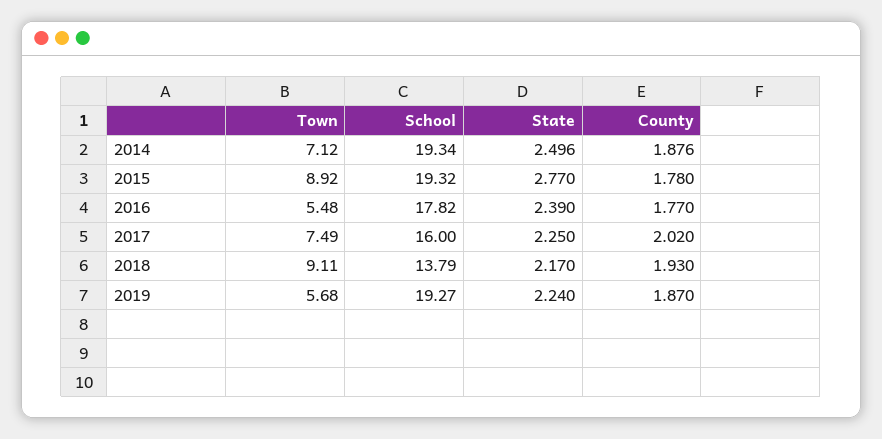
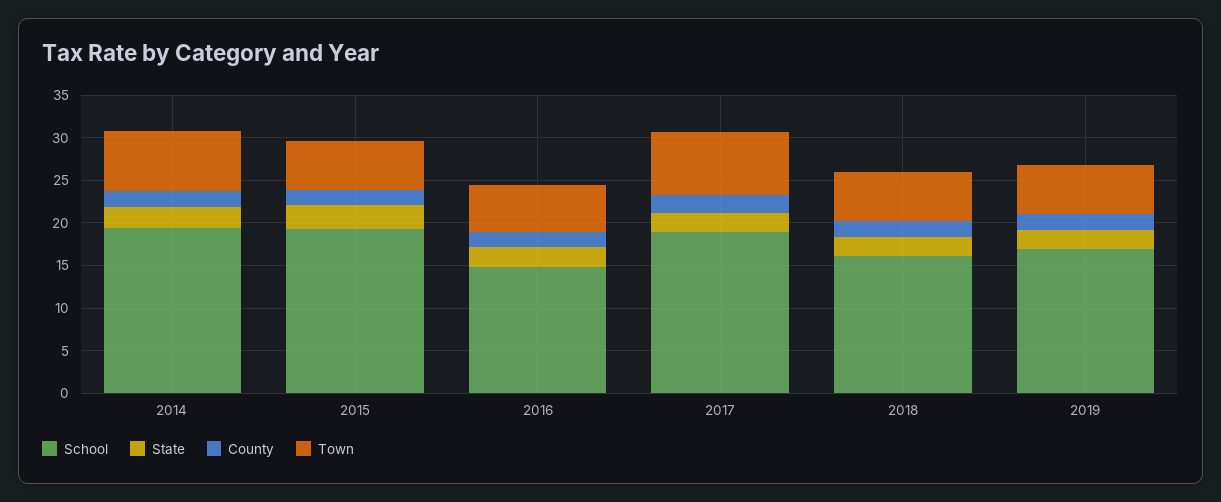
Town, 2015: 8.92 -> 6
School, 2016: 17.82 -> 15
School, 2017: 16 -> 19
Town, 2018: 9.11 -> 6
School, 2018: 13.79 -> 16
School, 2019: 19.27 -> 17

